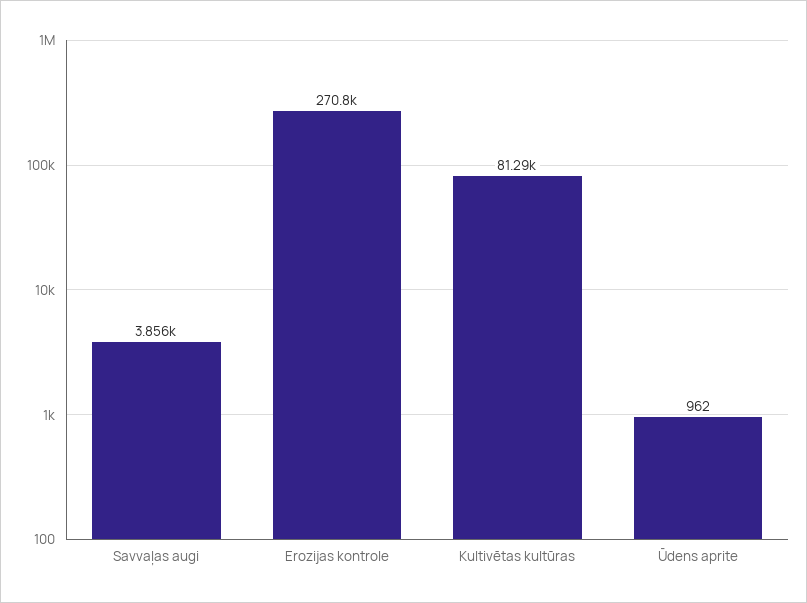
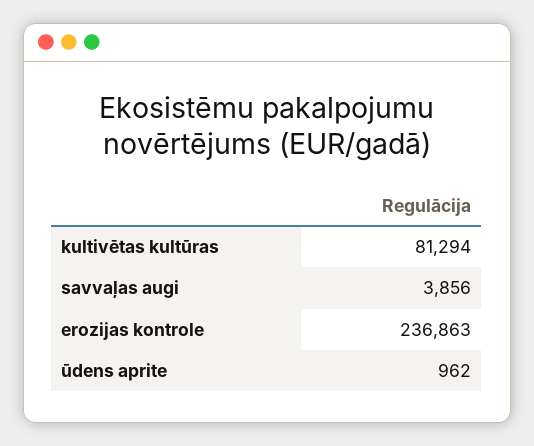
Erozijas kontrole: 270800 -> 236863

